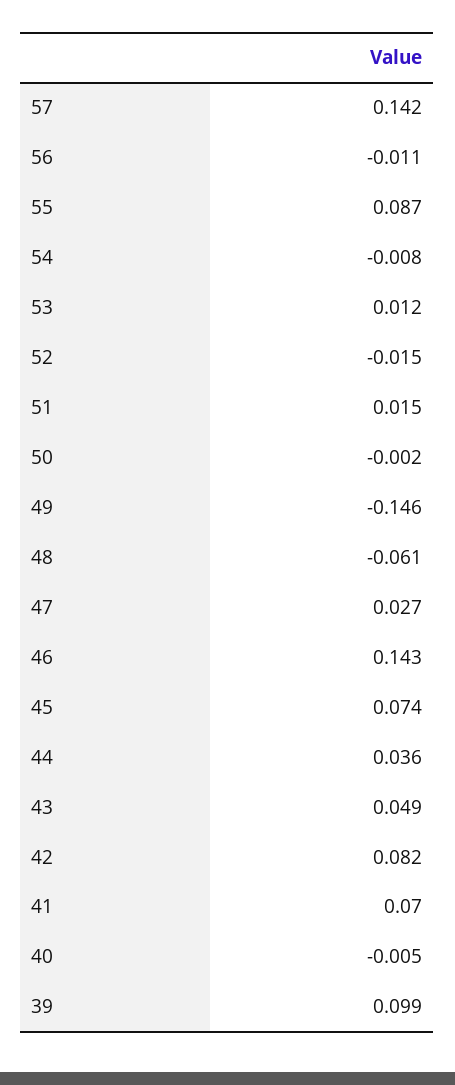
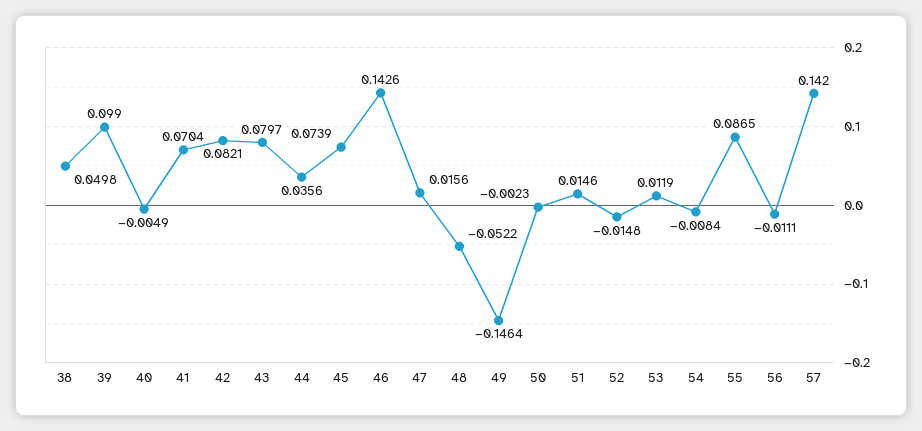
48: -0.061 -> -0.0522
47: 0.027 -> 0.0156
43: 0.049 -> 0.0797
38: none -> 0.0498

